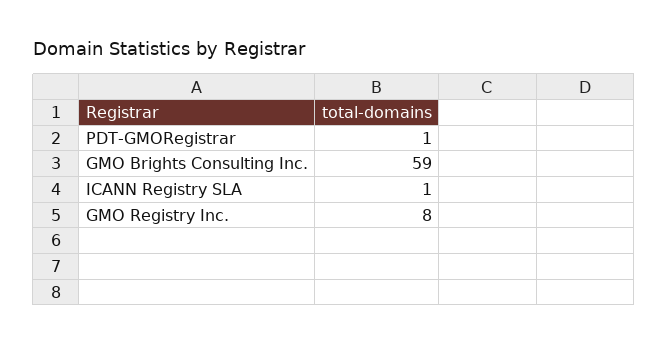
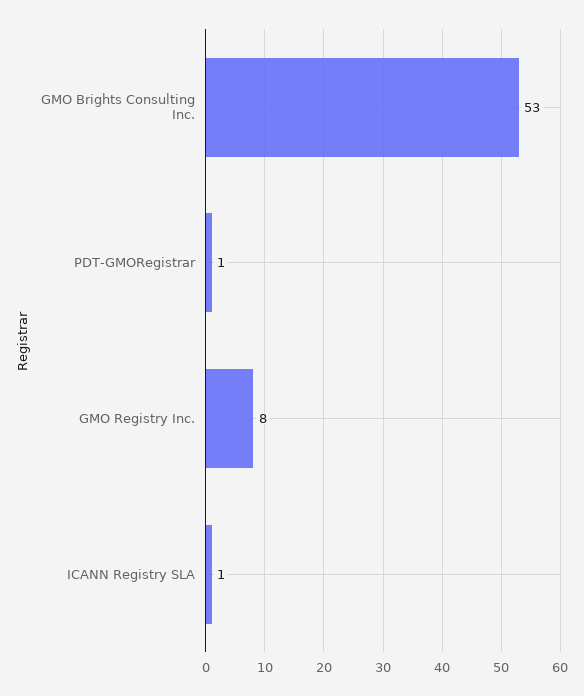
GMO Brights Consulting Inc.: 59 -> 53

